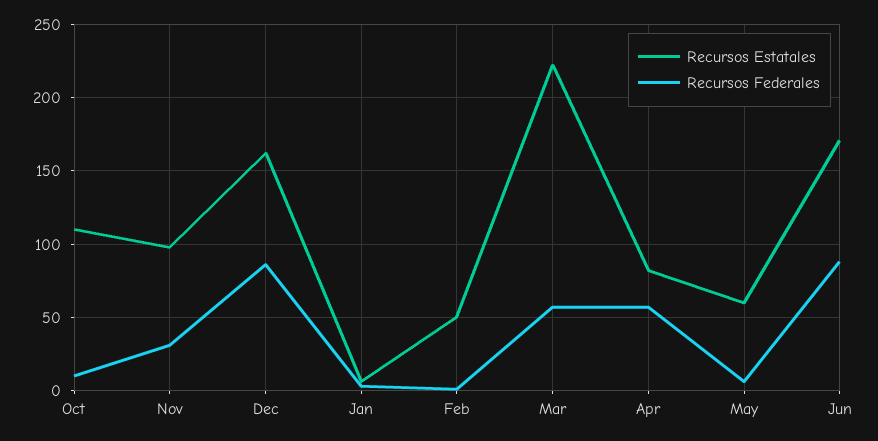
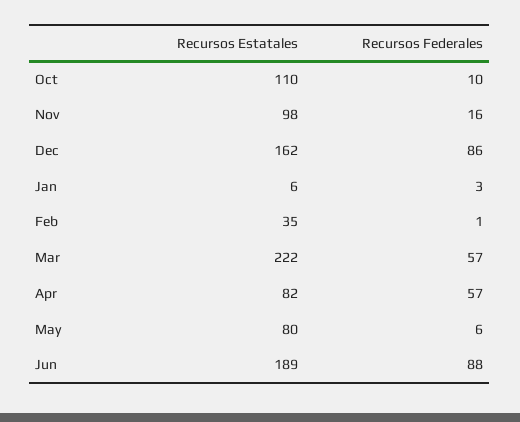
Recursos Federales, Nov: 30 -> 16
Recursos Estatales, Feb: 50 -> 35
Recursos Estatales, May: 60 -> 80
Recursos Estatales, Jun: 170 -> 189

